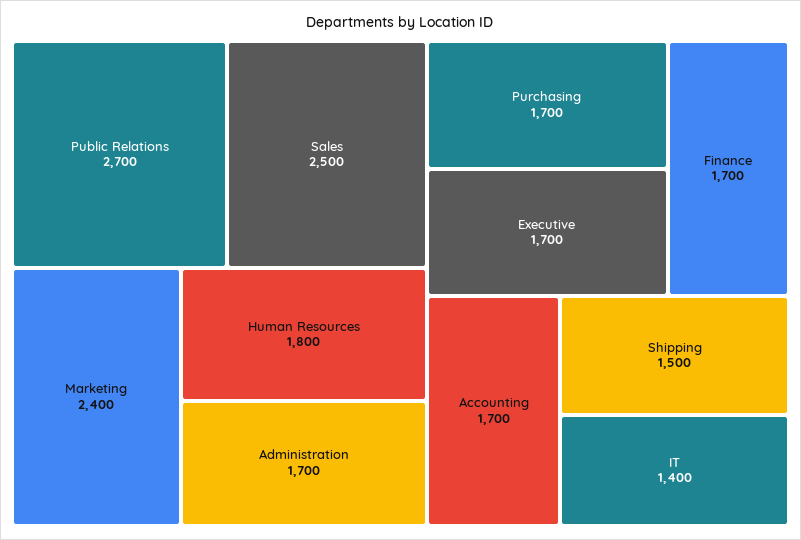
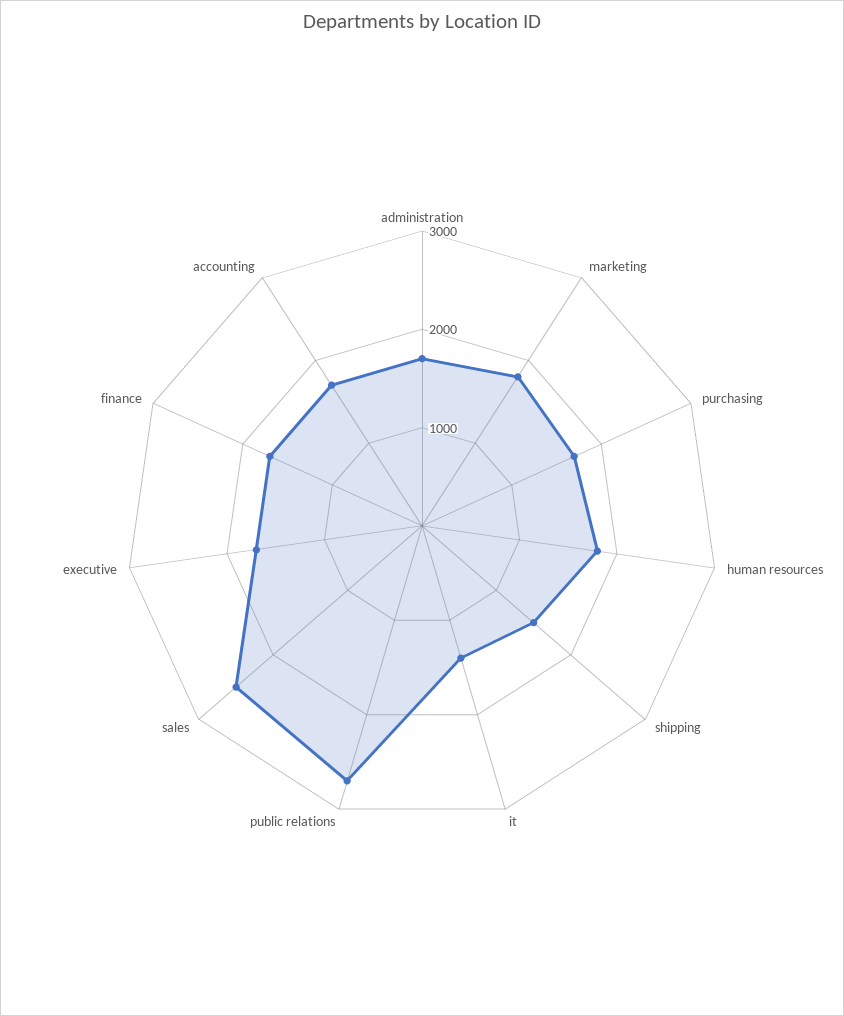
Marketing: 2400 -> 1800

